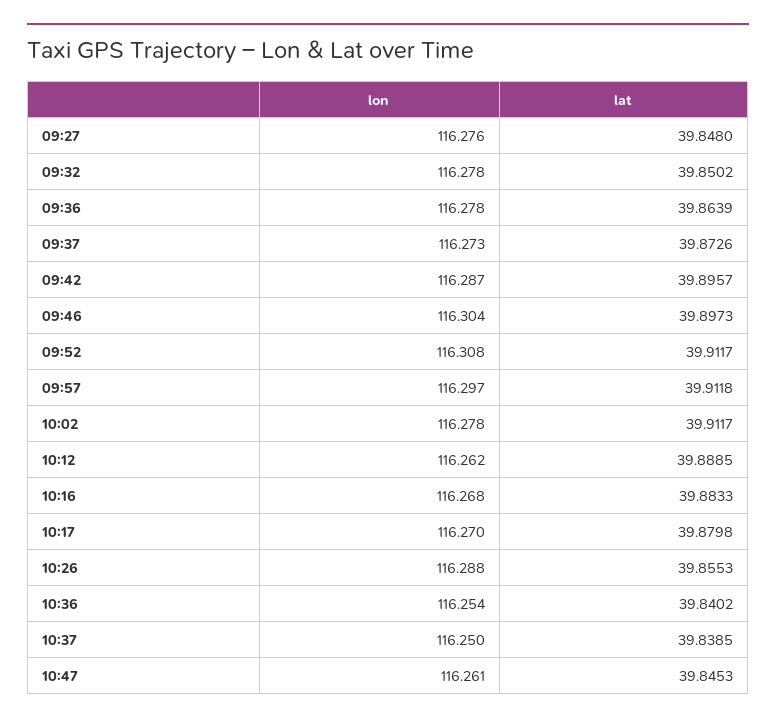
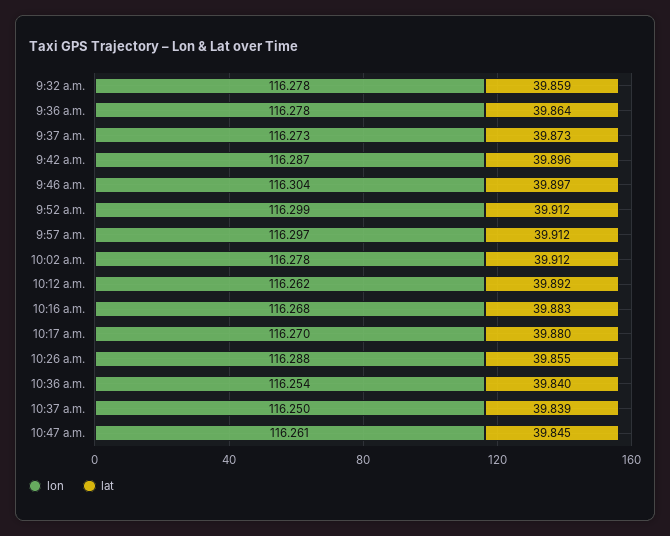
lon, 09:27: 116.276 -> none
lat, 09:27: 39.848 -> none
lat, 09:32: 39.8502 -> 39.859
lon, 09:52: 116.308 -> 116.299
lat, 10:12: 39.8885 -> 39.892

